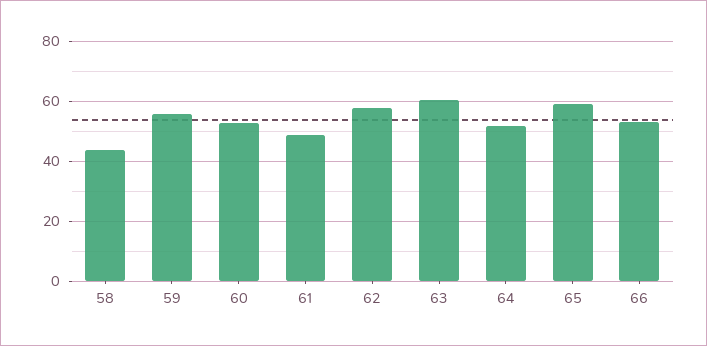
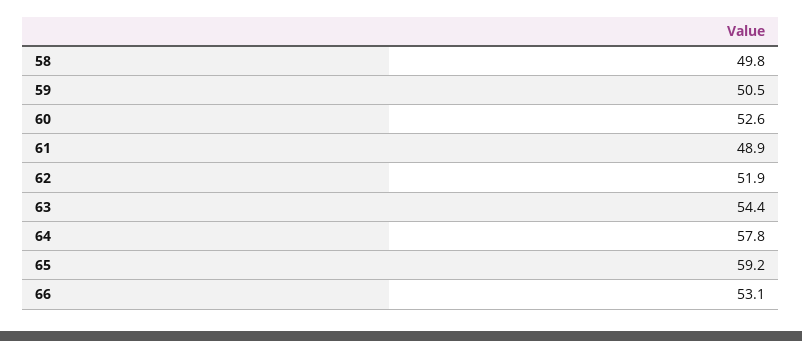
58: 44 -> 49.8
59: 56 -> 50.5
62: 58 -> 51.9
63: 60 -> 54.4
64: 52 -> 57.8

